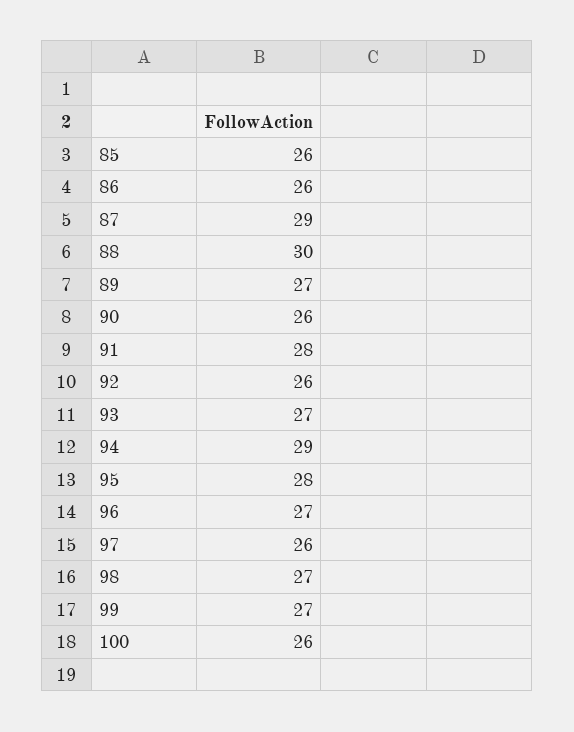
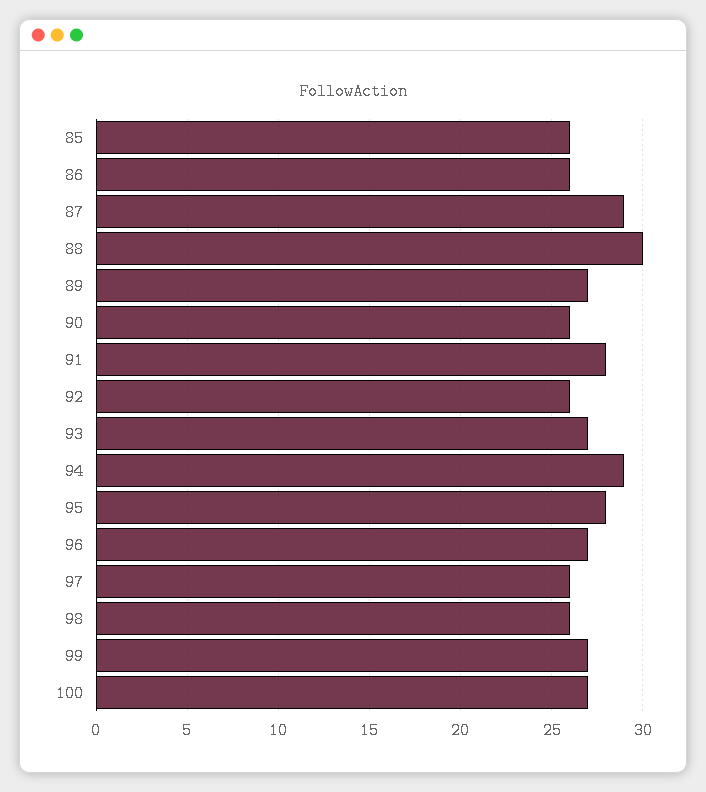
98: 27 -> 26
100: 26 -> 27

